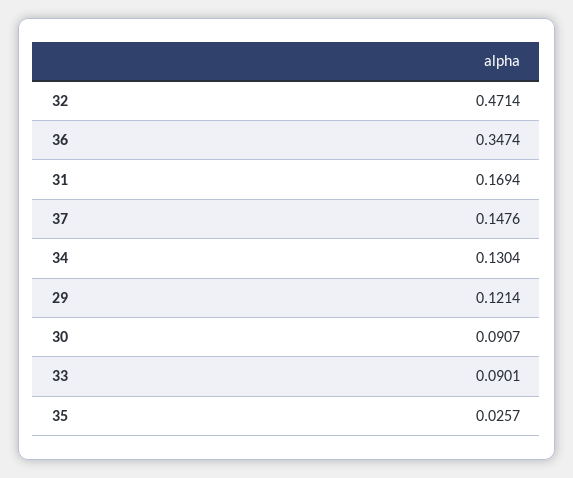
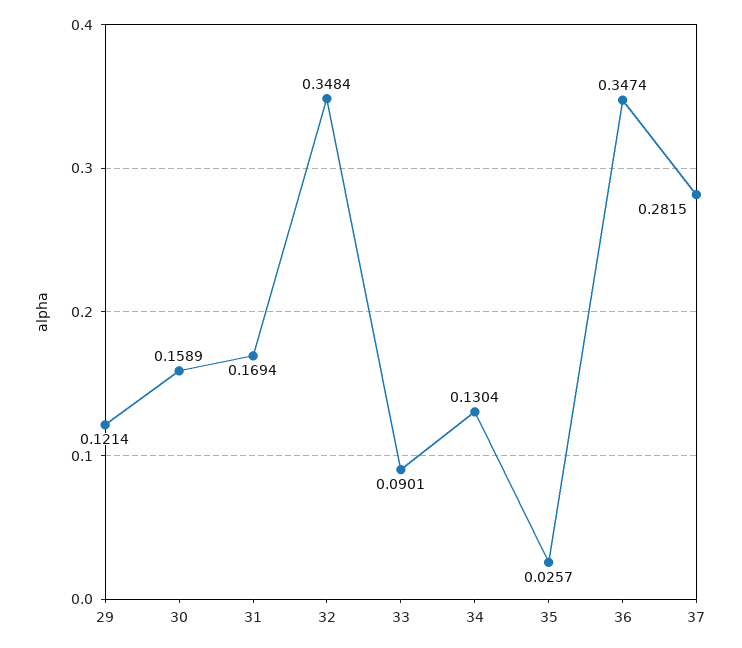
32: 0.4714 -> 0.3484
37: 0.1476 -> 0.2815
30: 0.0907 -> 0.1589

